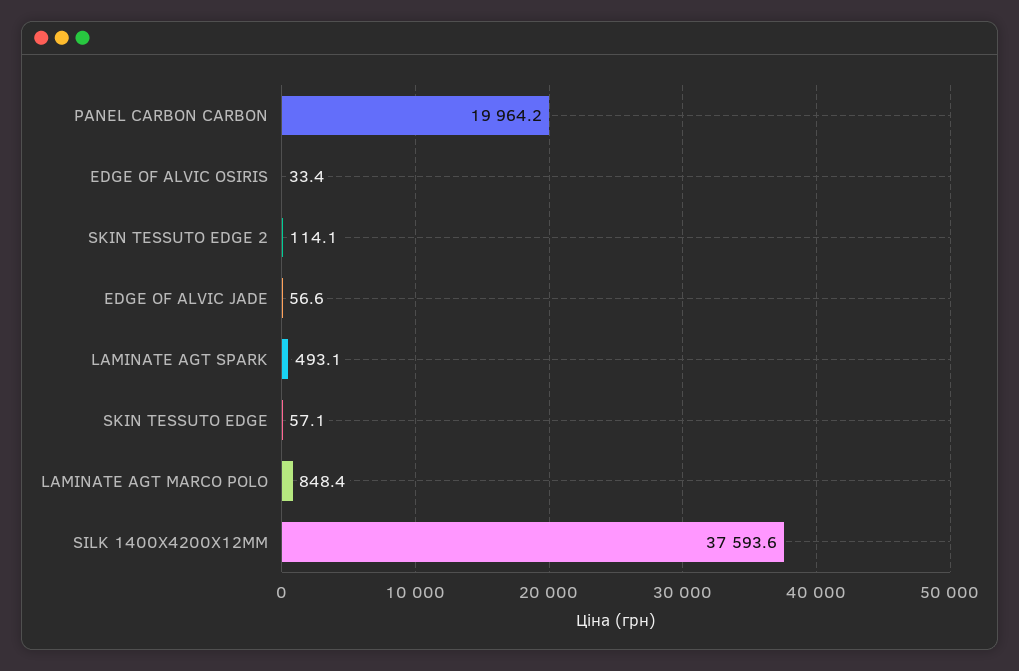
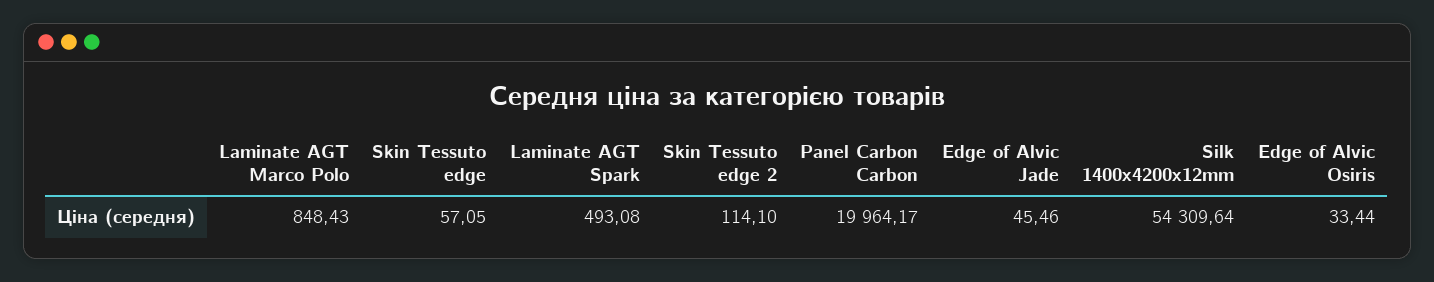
EDGE OF ALVIC JADE: 56.6 -> 45.46
SILK 1400X4200X12MM: 37593.6 -> 54309.64

